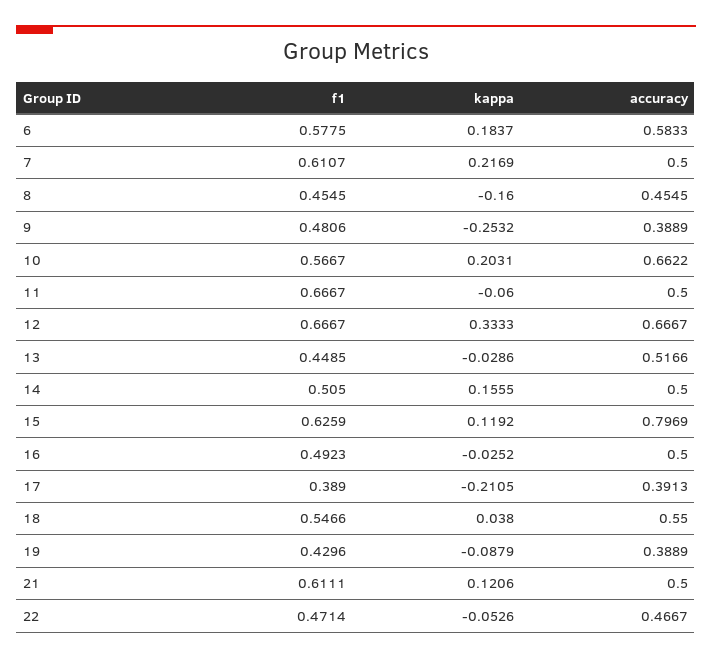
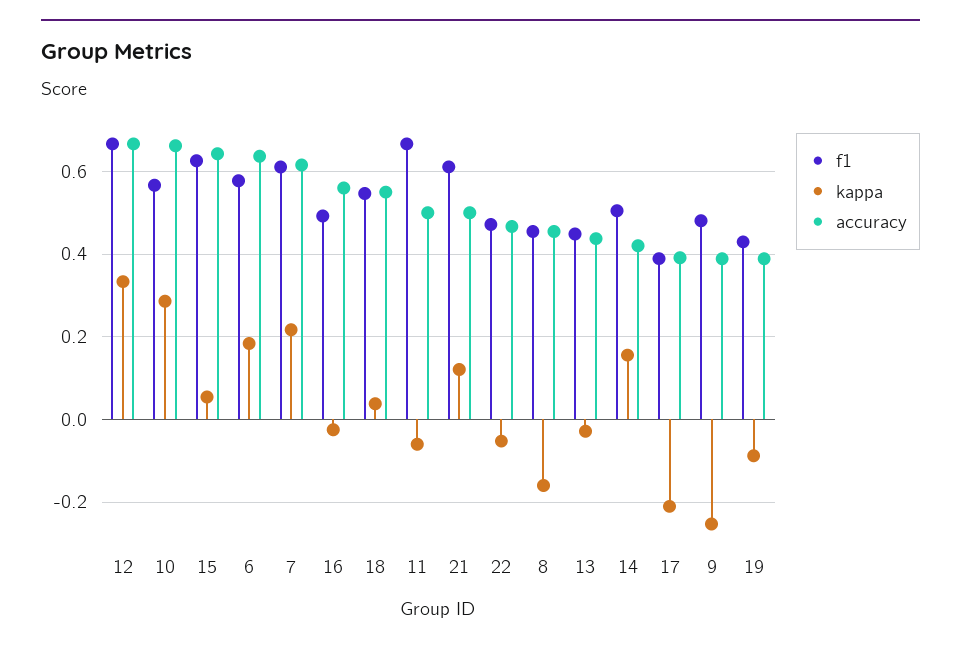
accuracy, 6: 0.5833 -> 0.64
accuracy, 7: 0.5 -> 0.62
kappa, 10: 0.2031 -> 0.28
accuracy, 13: 0.5166 -> 0.44
accuracy, 14: 0.5 -> 0.42
kappa, 15: 0.1192 -> 0.06
accuracy, 15: 0.7969 -> 0.64
accuracy, 16: 0.5 -> 0.56

